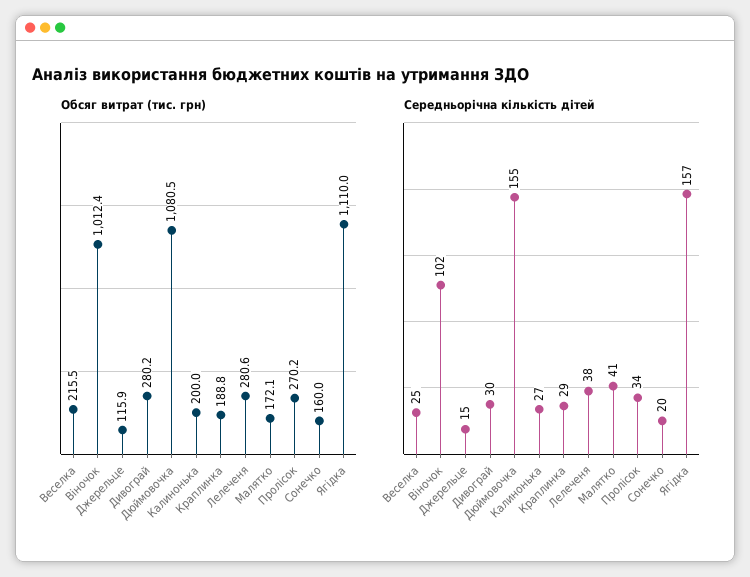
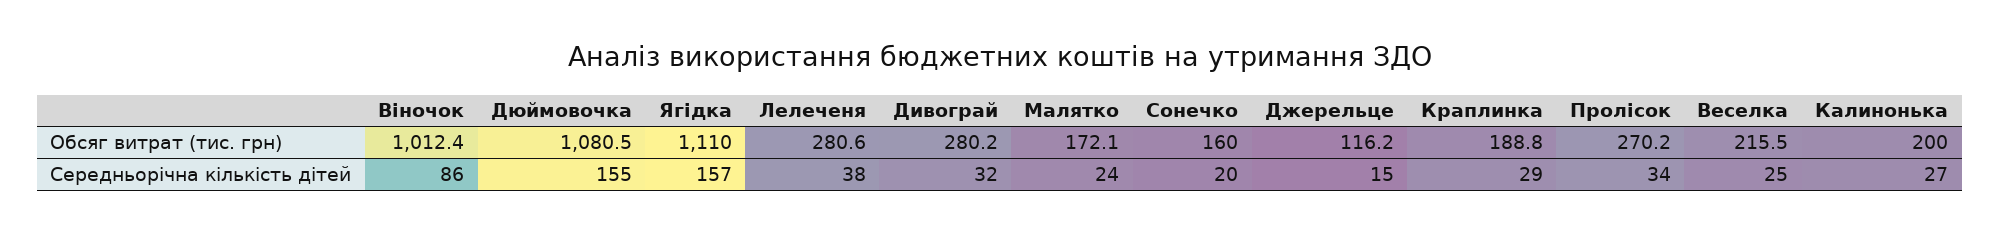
Обсяг витрат (тис. грн), Джерельце: 115.9 -> 116.2
Середньорічна кількість дітей, Віночок: 102 -> 86
Середньорічна кількість дітей, Дивограй: 30 -> 32
Середньорічна кількість дітей, Малятко: 41 -> 24

